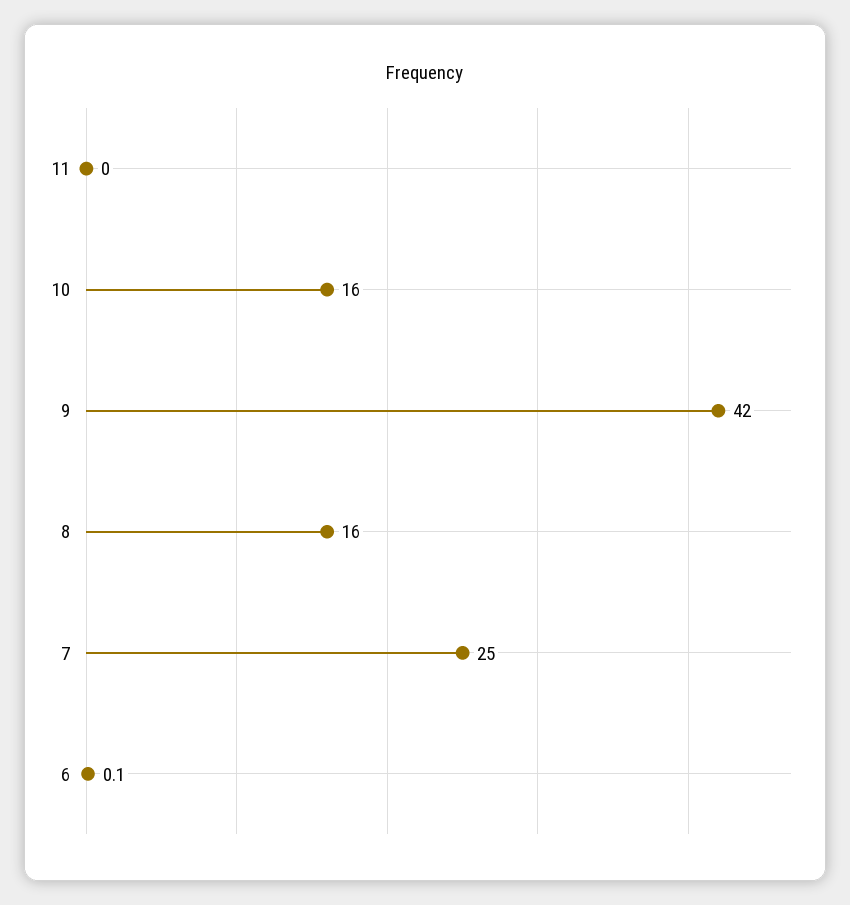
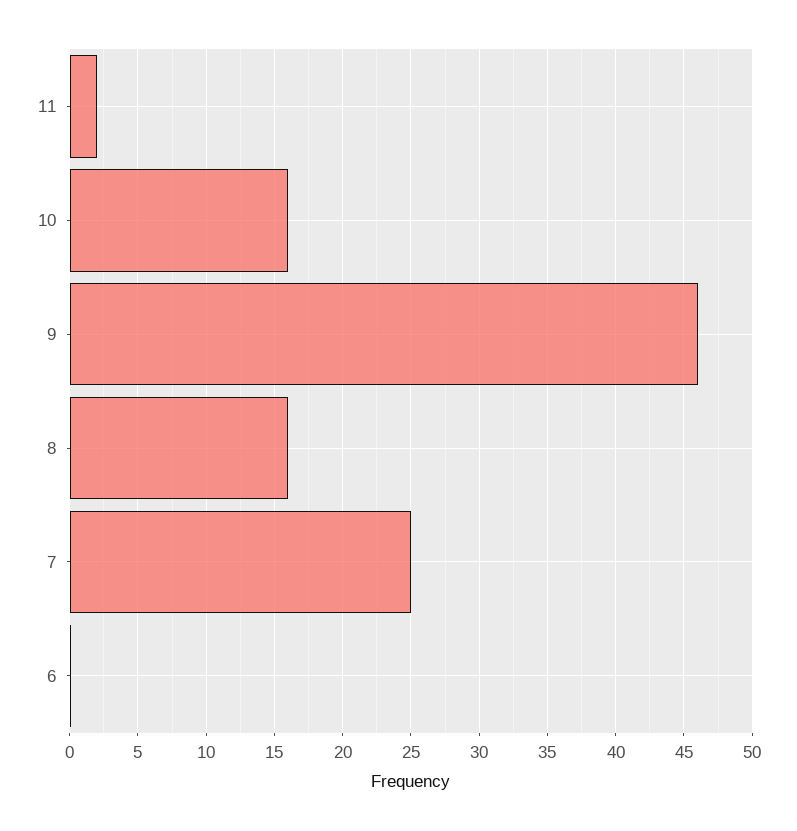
11: 0 -> 2
9: 42 -> 46

